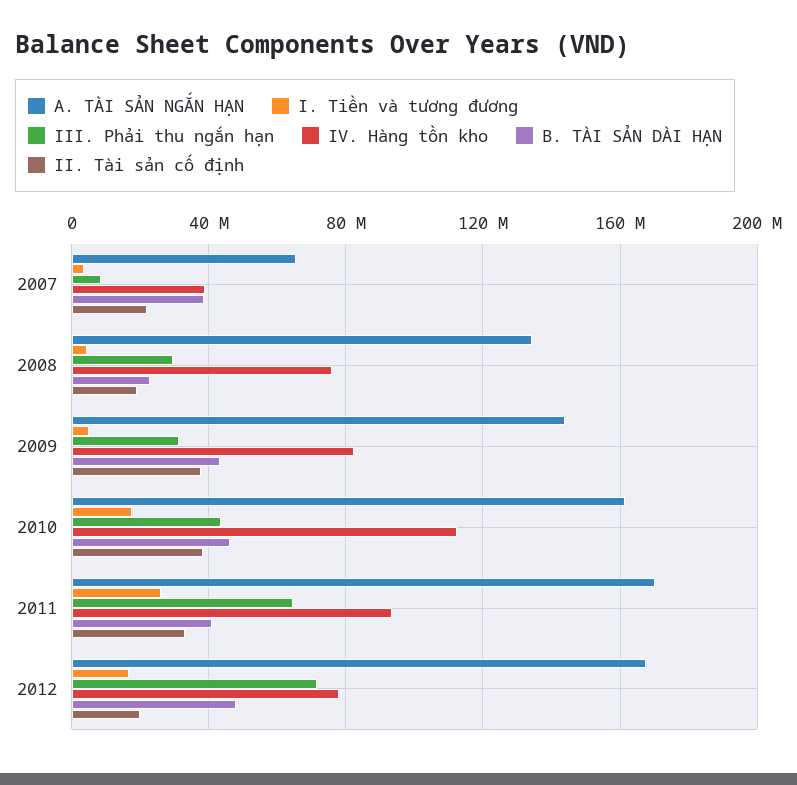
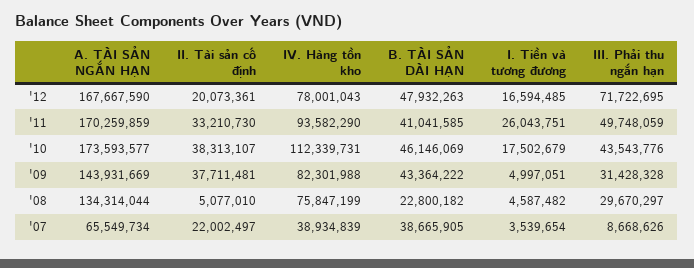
II. Tài sản cố định, 2008: 20000000 -> 5077010
A. TÀI SẢN NGẮN HẠN, 2010: 160000000 -> 173593577
III. Phải thu ngắn hạn, 2011: 65000000 -> 49748059

